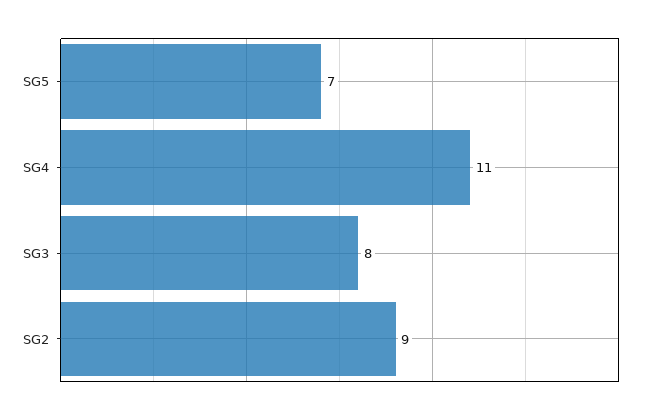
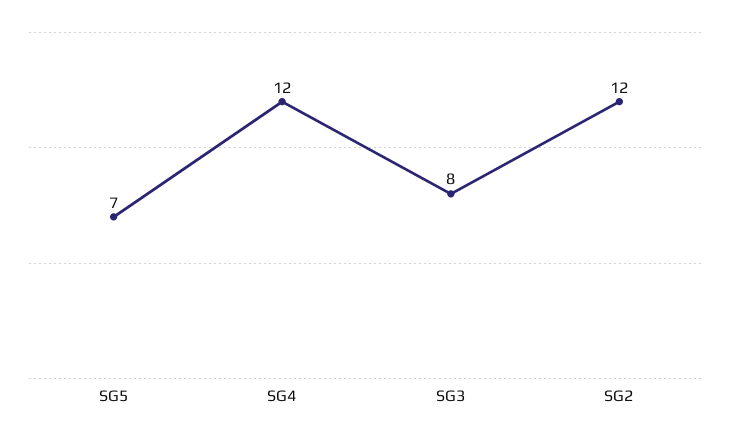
SG4: 11 -> 12
SG2: 9 -> 12

